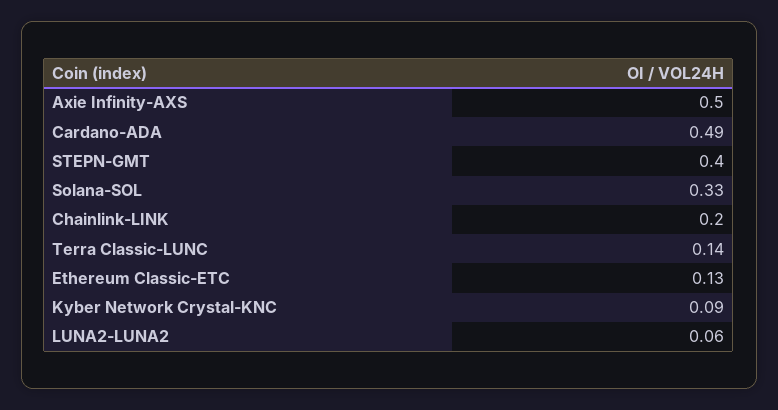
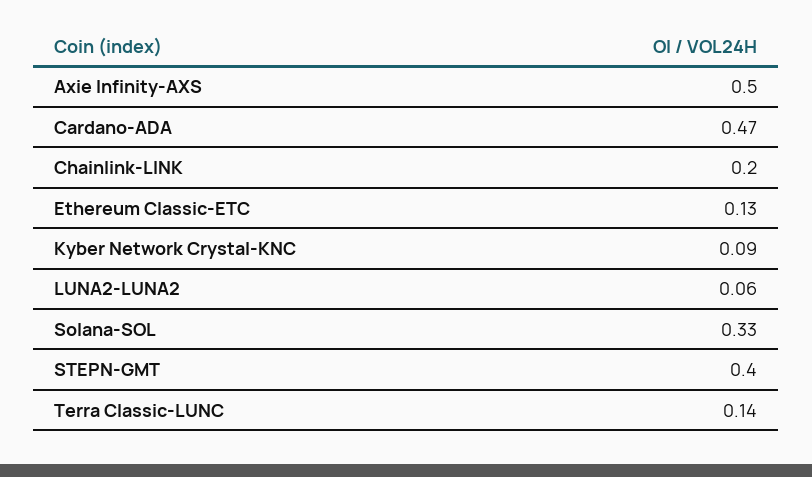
Cardano-ADA: 0.49 -> 0.47

